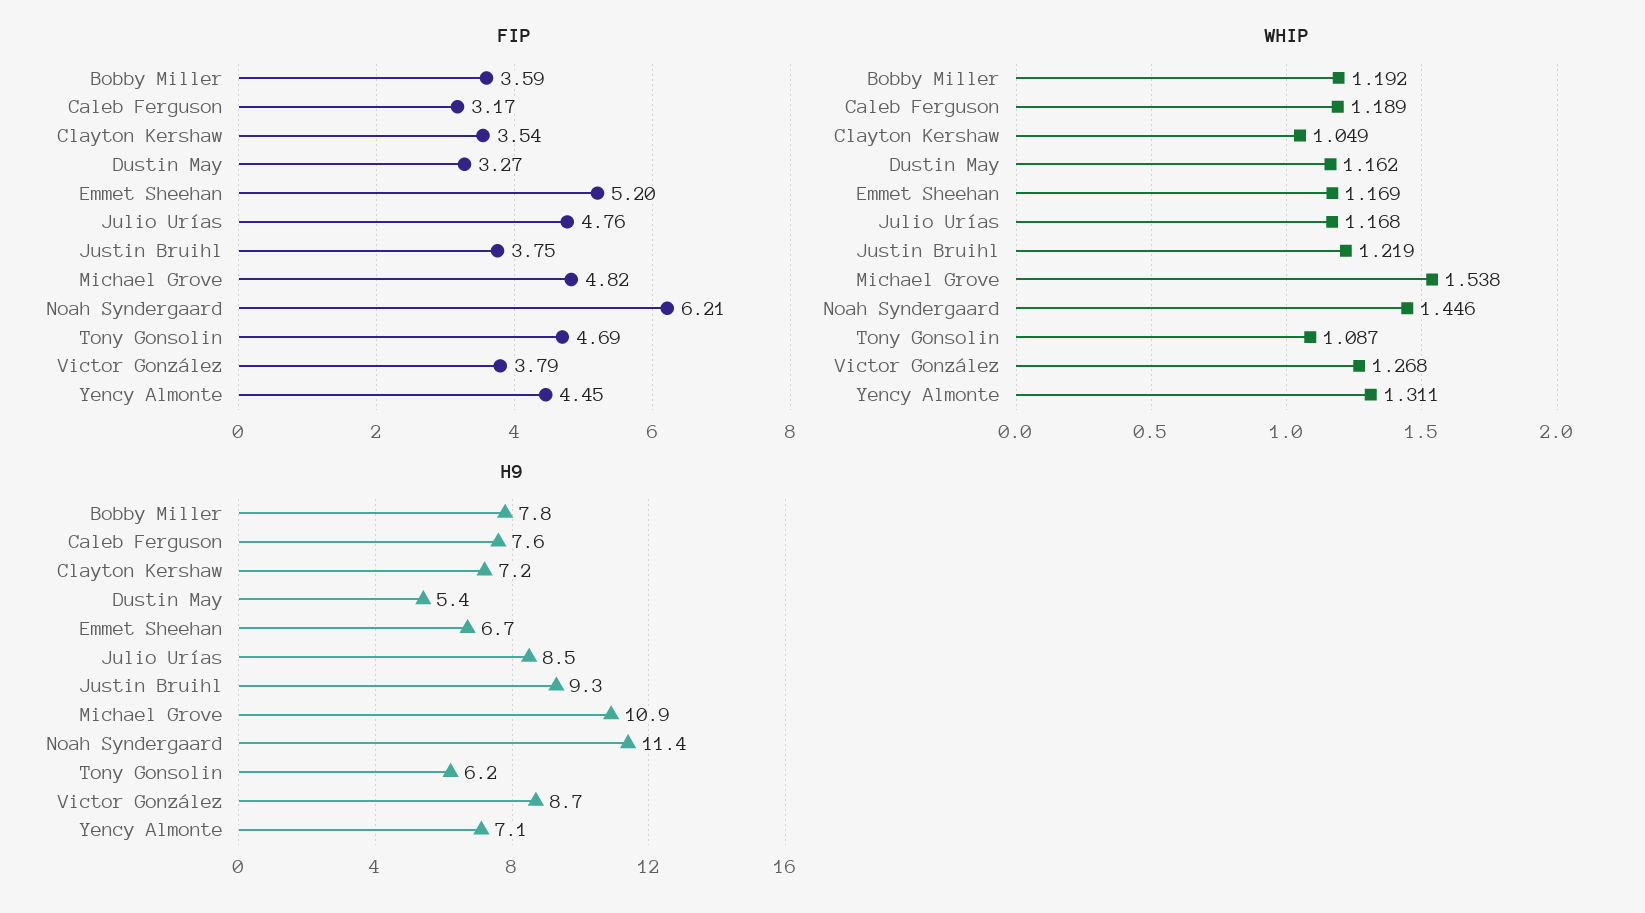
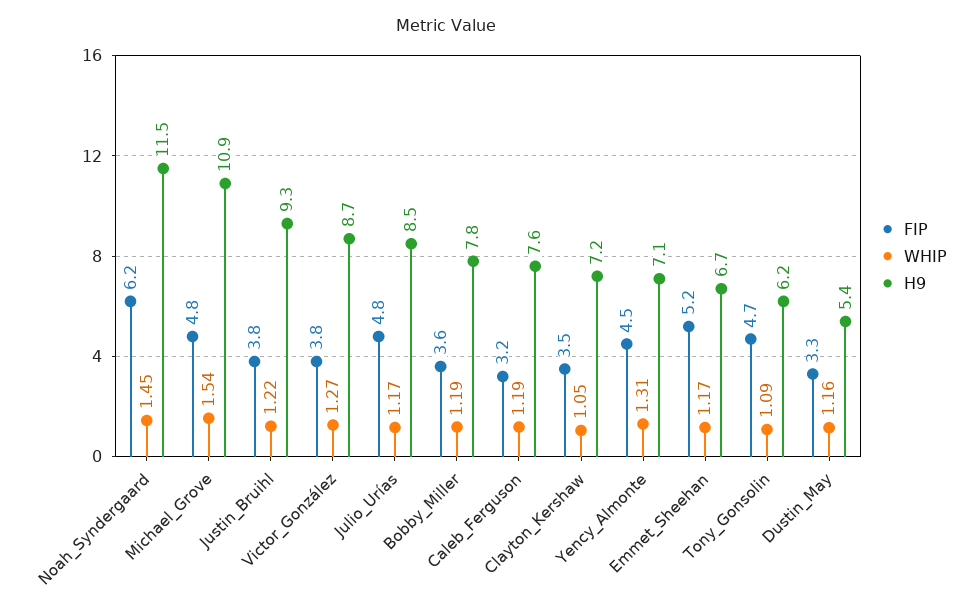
H9, Noah Syndergaard: 11.4 -> 11.5

